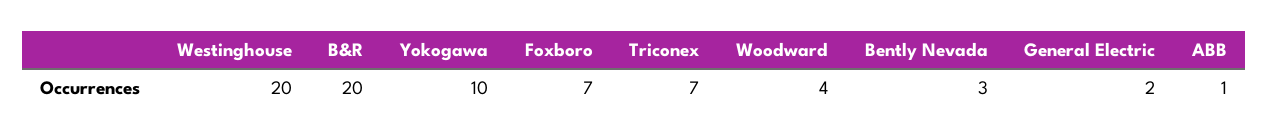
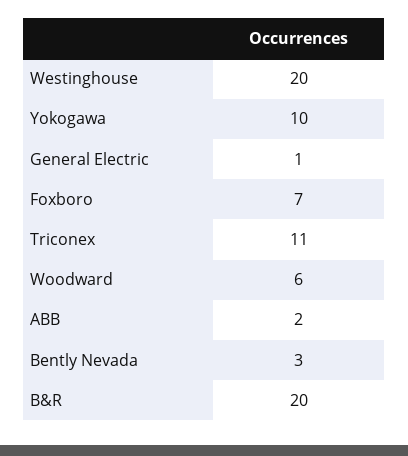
Triconex: 7 -> 11
Woodward: 4 -> 6
General Electric: 2 -> 1
ABB: 1 -> 2

